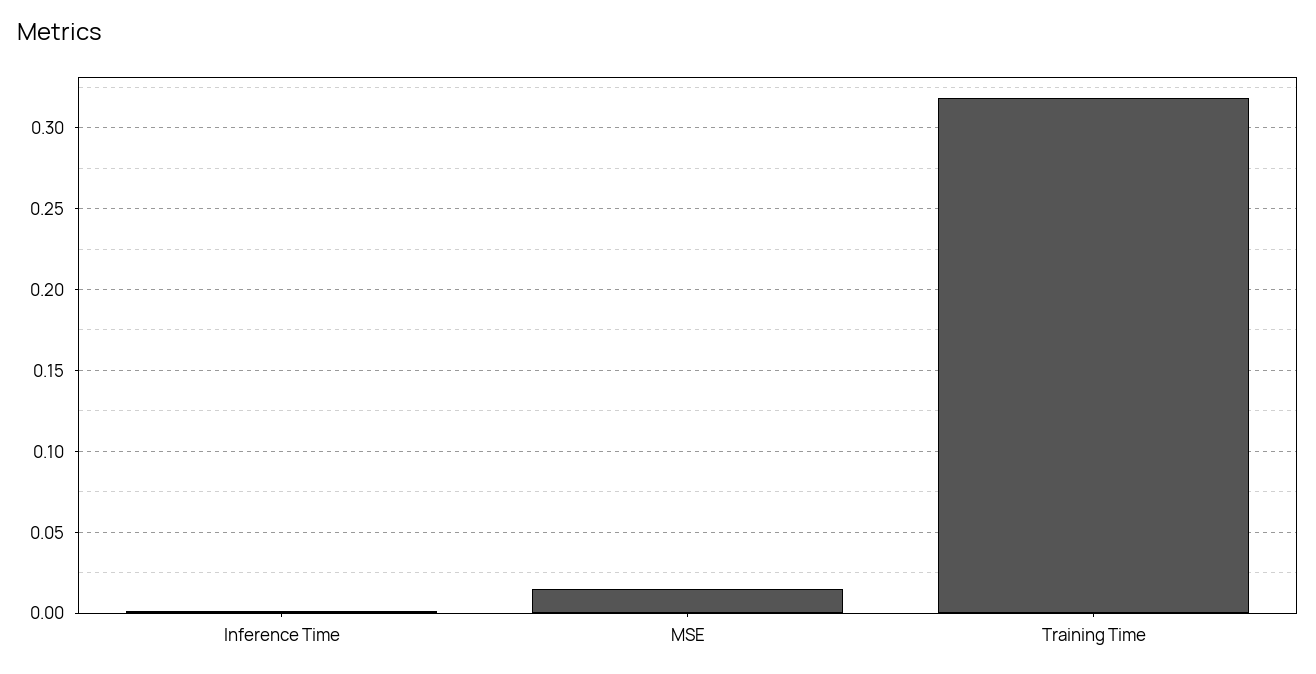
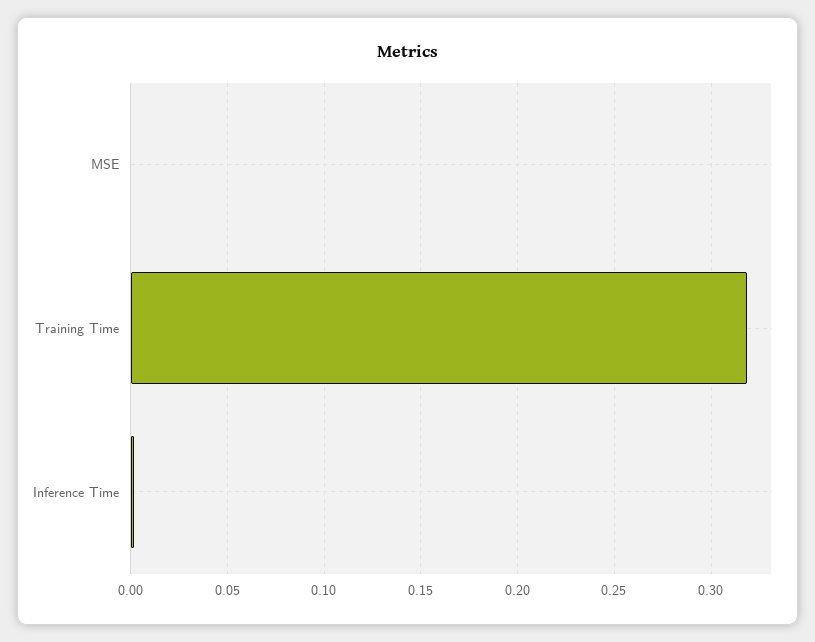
MSE: 0.015 -> 0

